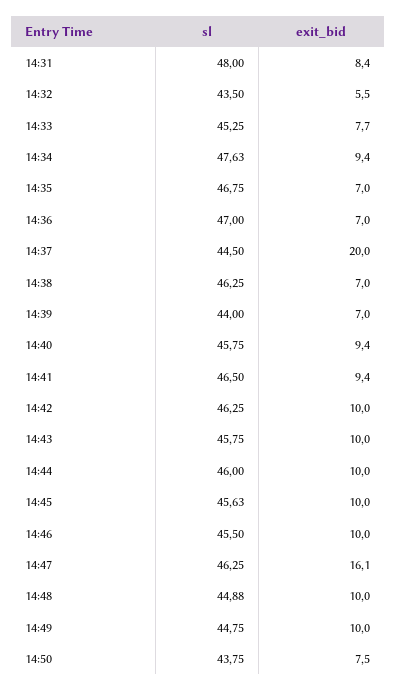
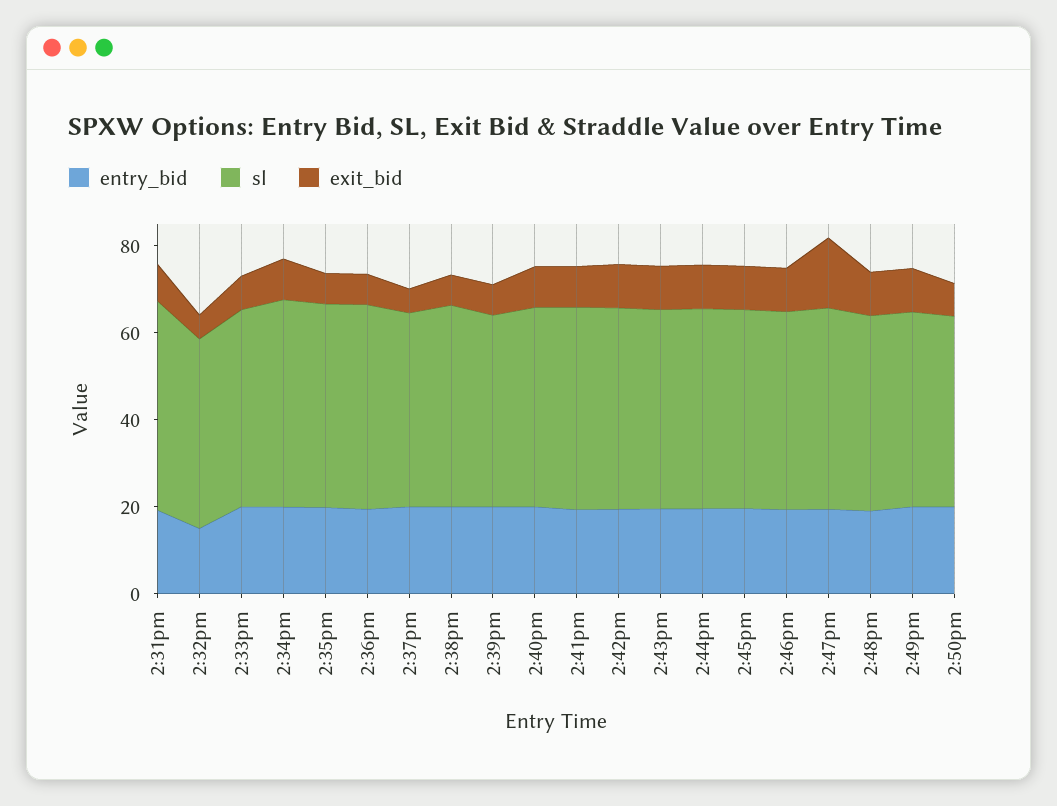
exit_bid, 14:37: 20 -> 5
entry_bid, 14:31: none -> 20
entry_bid, 14:32: none -> 15
entry_bid, 14:33: none -> 20
entry_bid, 14:34: none -> 20
entry_bid, 14:35: none -> 20
entry_bid, 14:36: none -> 20
entry_bid, 14:37: none -> 20
entry_bid, 14:38: none -> 20
entry_bid, 14:39: none -> 20
entry_bid, 14:40: none -> 20
entry_bid, 14:41: none -> 20
entry_bid, 14:42: none -> 20
entry_bid, 14:43: none -> 20
entry_bid, 14:44: none -> 20
entry_bid, 14:45: none -> 20
entry_bid, 14:46: none -> 20
entry_bid, 14:47: none -> 20
entry_bid, 14:48: none -> 20
entry_bid, 14:49: none -> 20
entry_bid, 14:50: none -> 20

